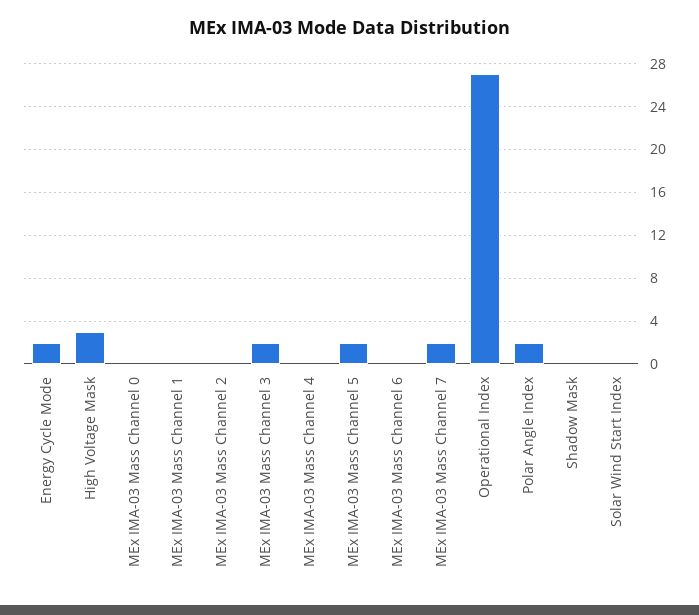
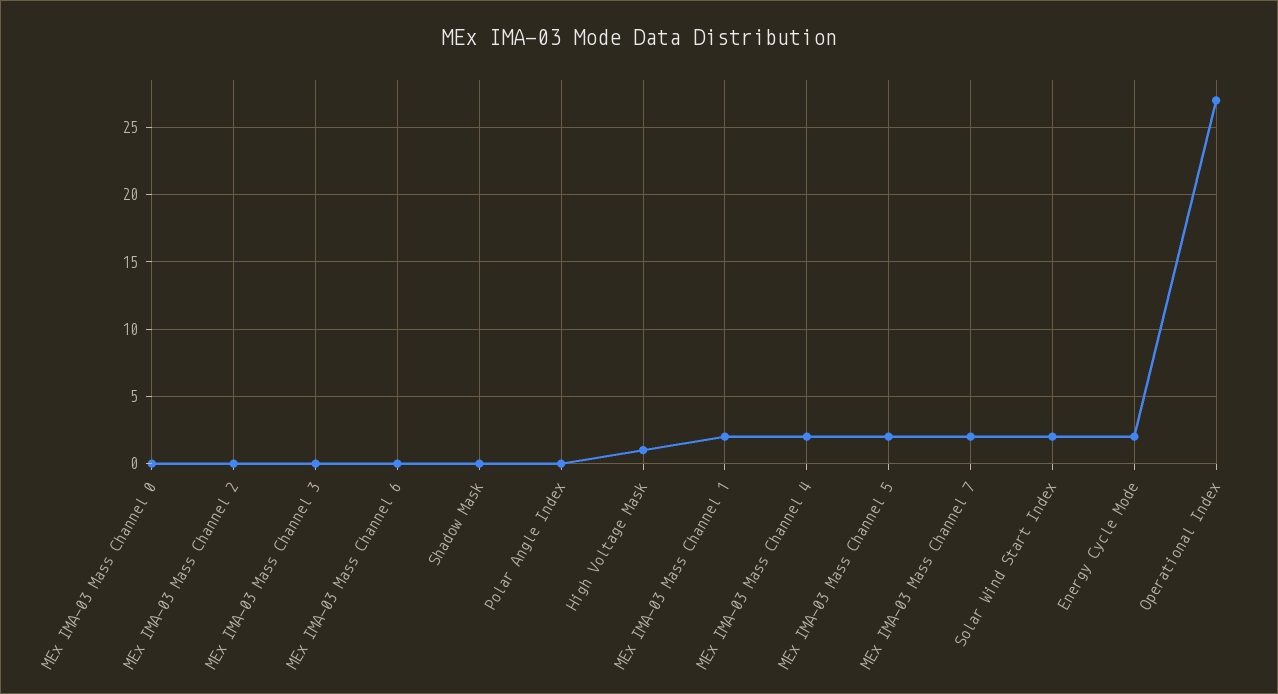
High Voltage Mask: 3 -> 1
MEx IMA-03 Mass Channel 1: 0 -> 2
MEx IMA-03 Mass Channel 3: 2 -> 0
MEx IMA-03 Mass Channel 4: 0 -> 2
Polar Angle Index: 2 -> 0
Solar Wind Start Index: 0 -> 2

